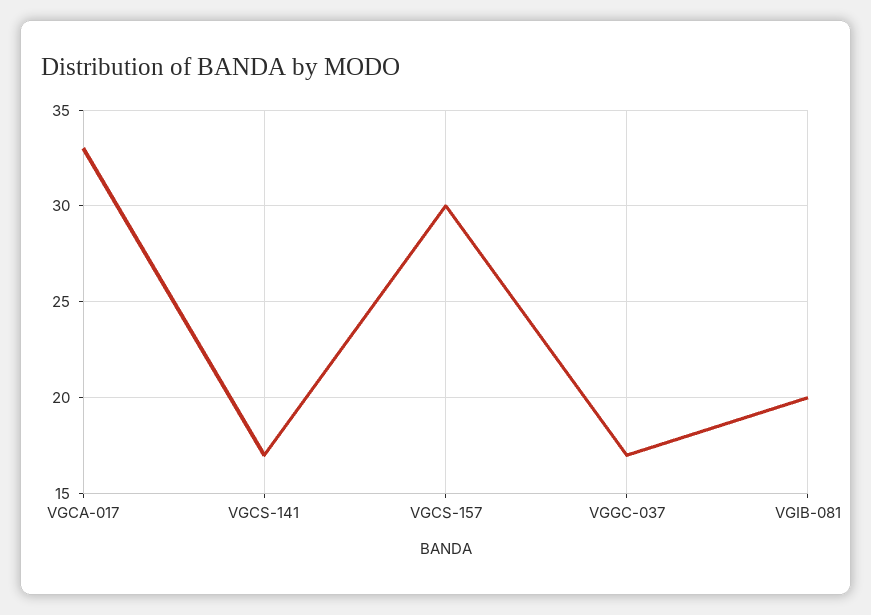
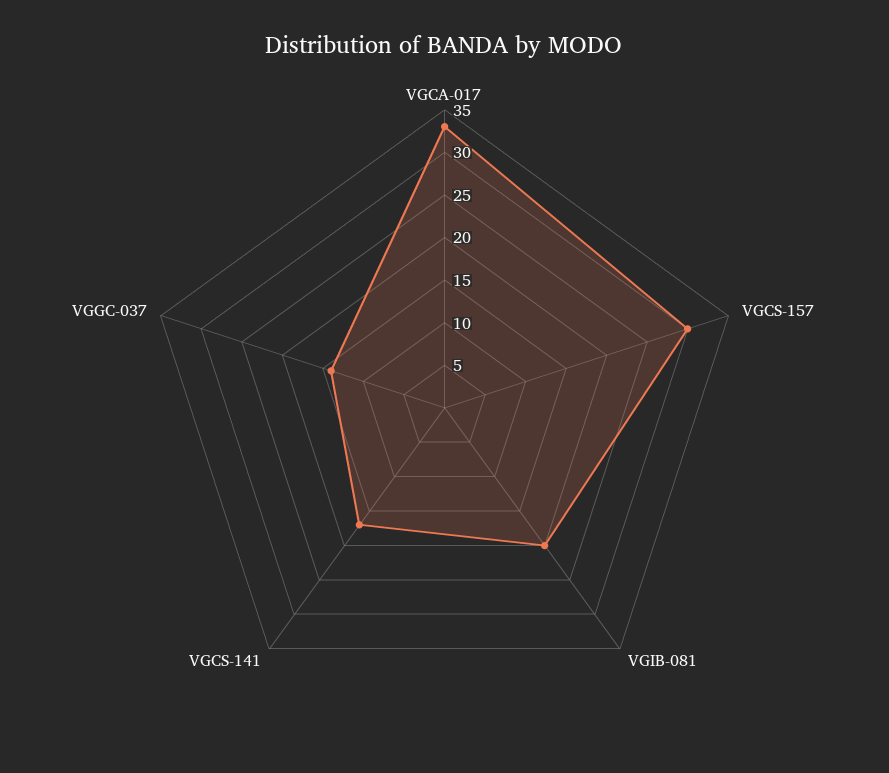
VGGC-037: 17 -> 14

